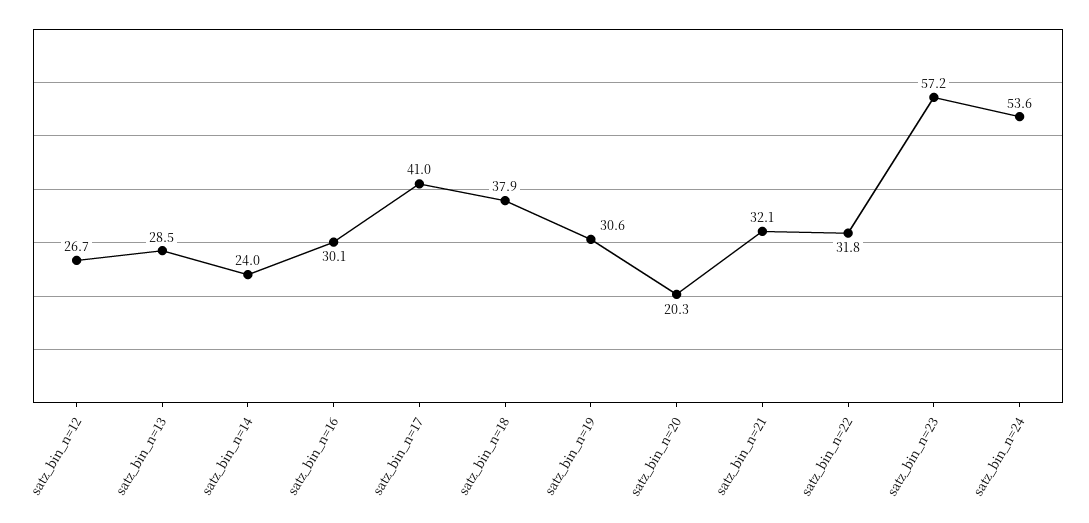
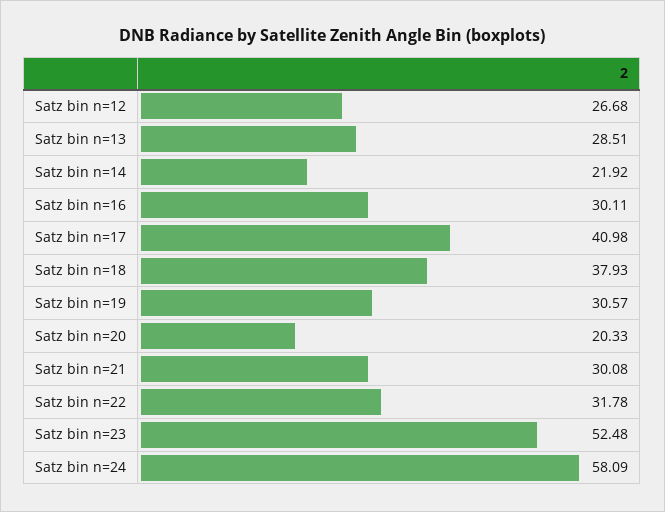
satz_bin_n=14: 24 -> 21.92
satz_bin_n=21: 32.1 -> 30.08
satz_bin_n=23: 57.2 -> 52.48
satz_bin_n=24: 53.6 -> 58.09

